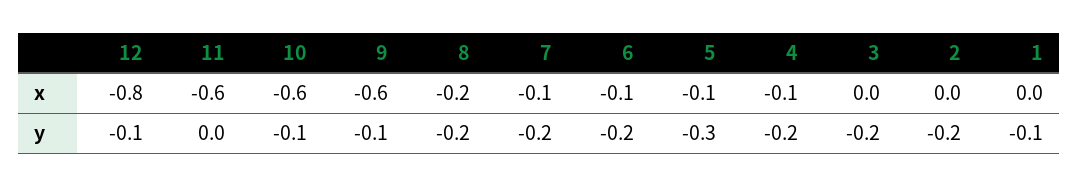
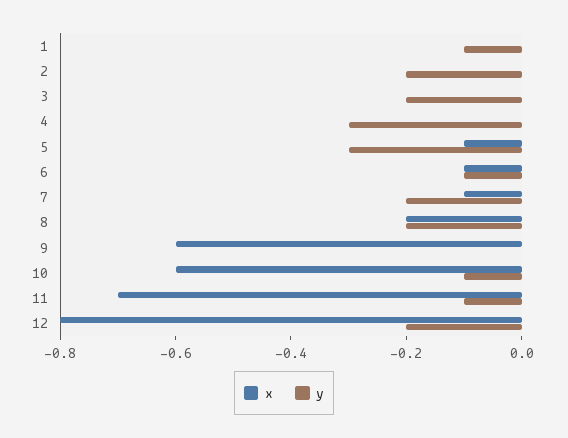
x, 11: -0.6 -> -0.7
x, 4: -0.1 -> 0
y, 12: -0.1 -> -0.2
y, 11: 0 -> -0.1
y, 9: -0.1 -> 0
y, 6: -0.2 -> -0.1
y, 4: -0.2 -> -0.3

